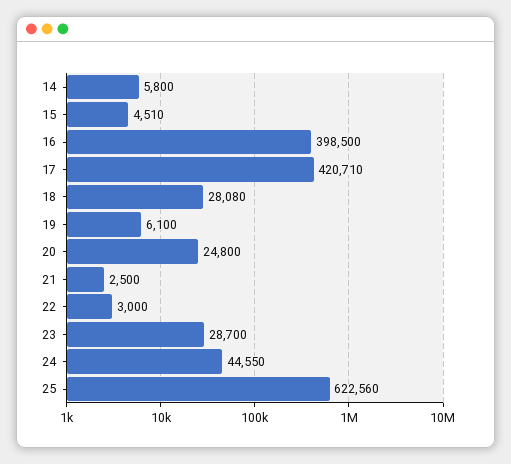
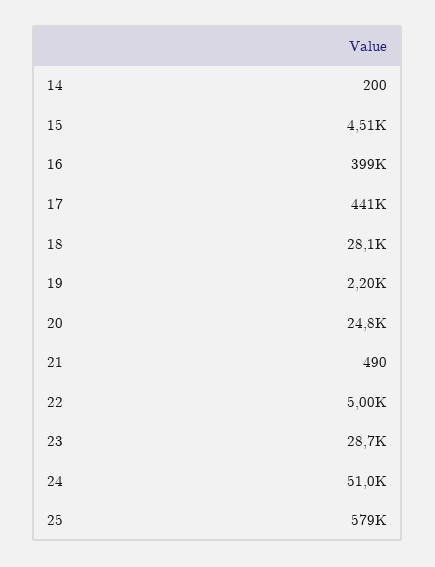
14: 5800 -> 200
17: 420710 -> 441000
19: 6100 -> 2200
21: 2500 -> 490
22: 3000 -> 5000
24: 44550 -> 51000
25: 622560 -> 579000

